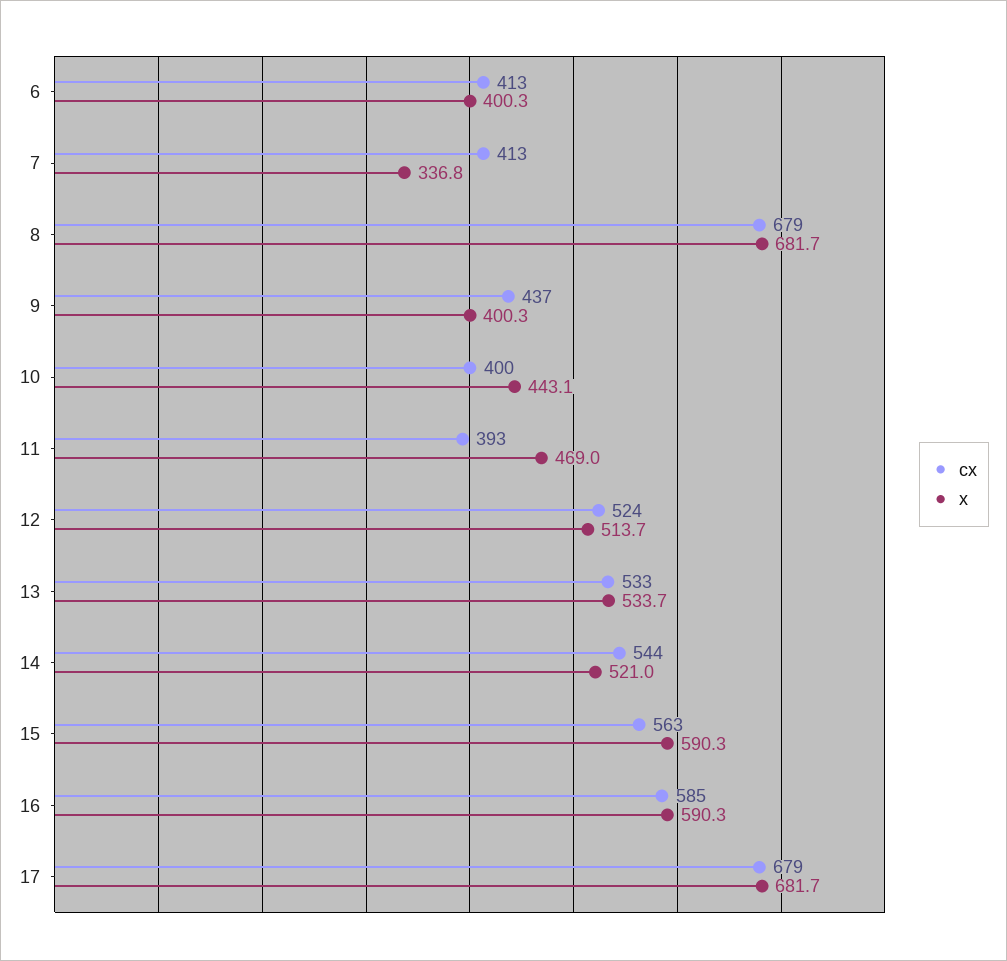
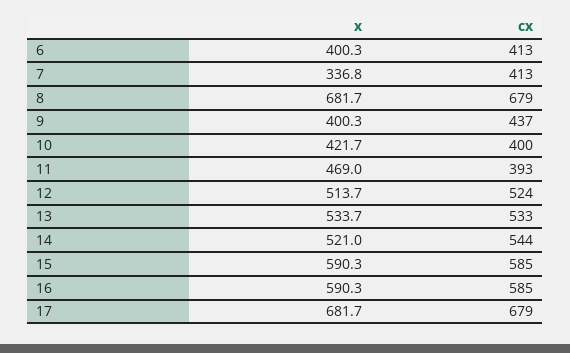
x, 10: 443.1 -> 421.7
cx, 15: 563 -> 585

